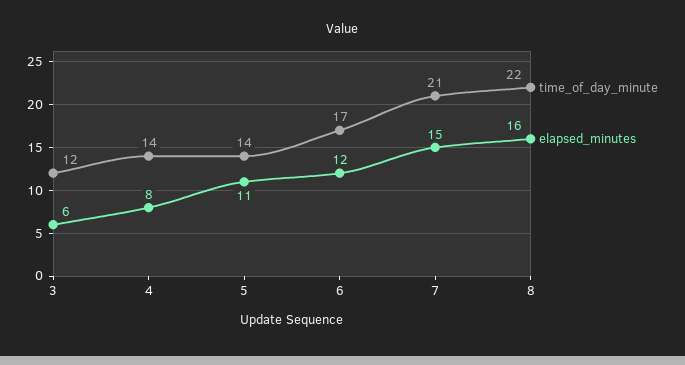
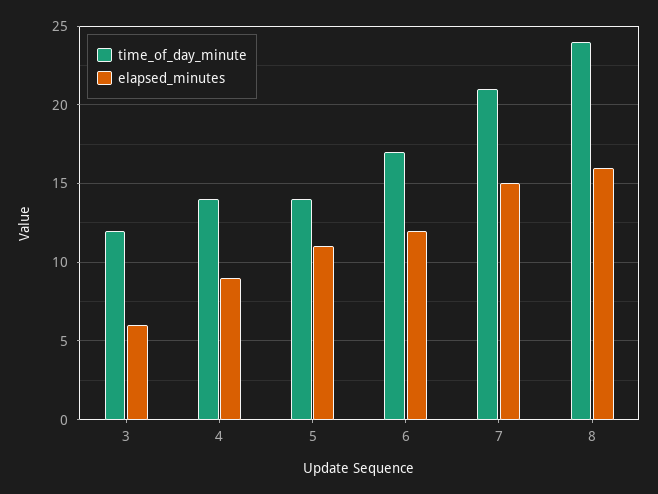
elapsed_minutes, 4: 8 -> 9
time_of_day_minute, 8: 22 -> 24

